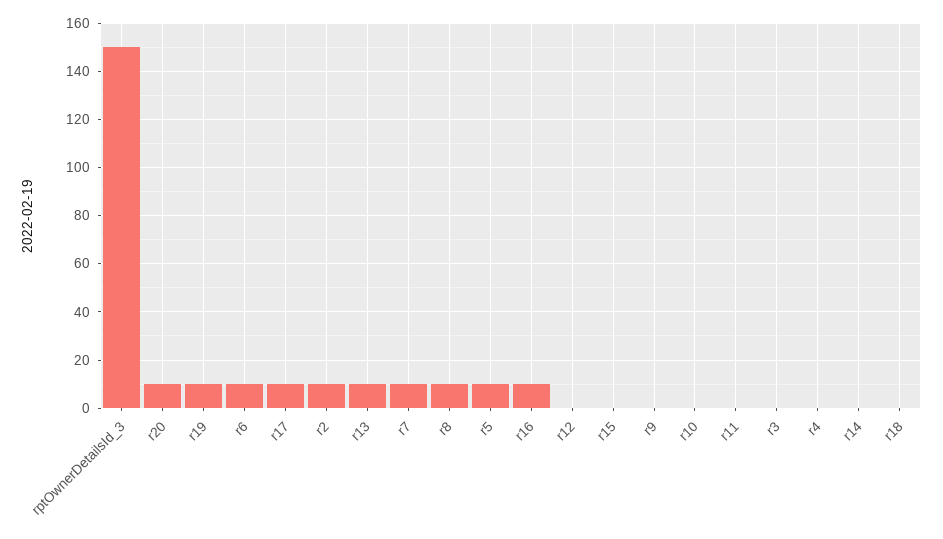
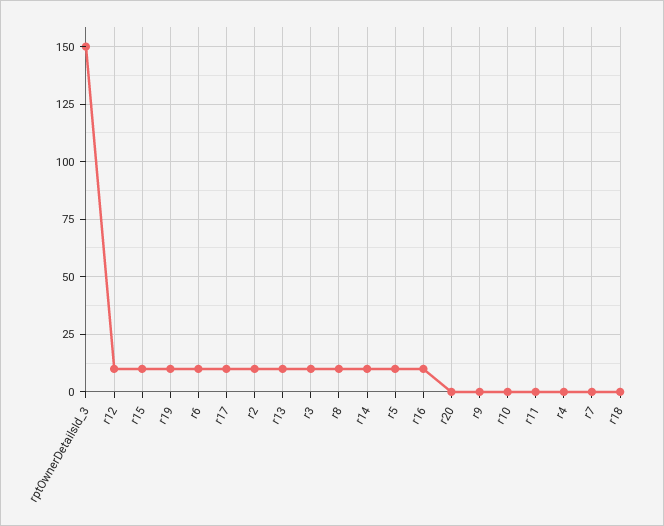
r20: 10 -> 0
r7: 10 -> 0
r12: 0 -> 10
r15: 0 -> 10
r3: 0 -> 10
r14: 0 -> 10

